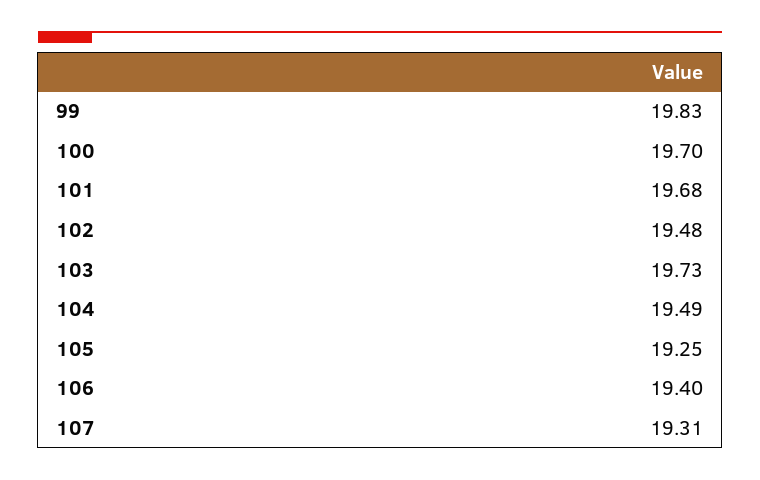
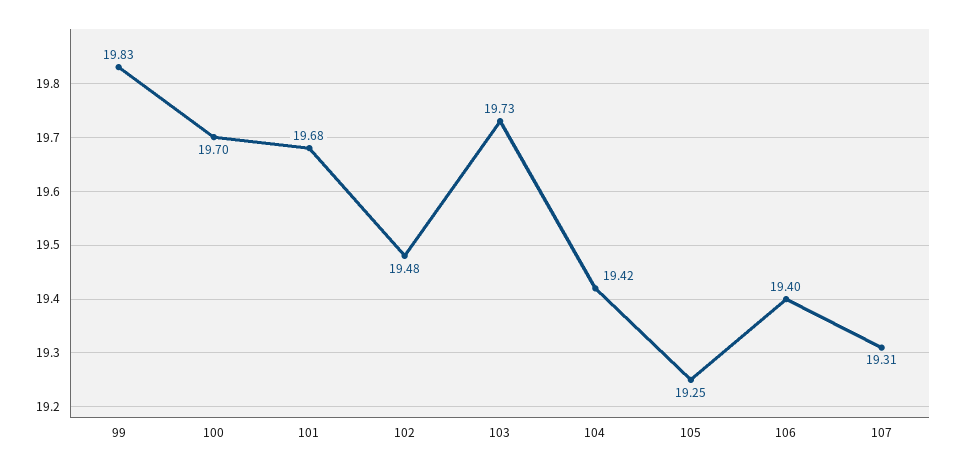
104: 19.49 -> 19.42

